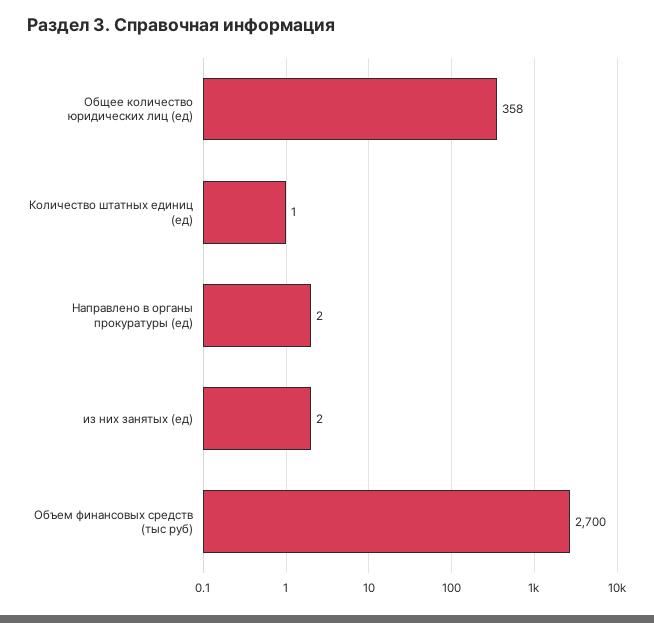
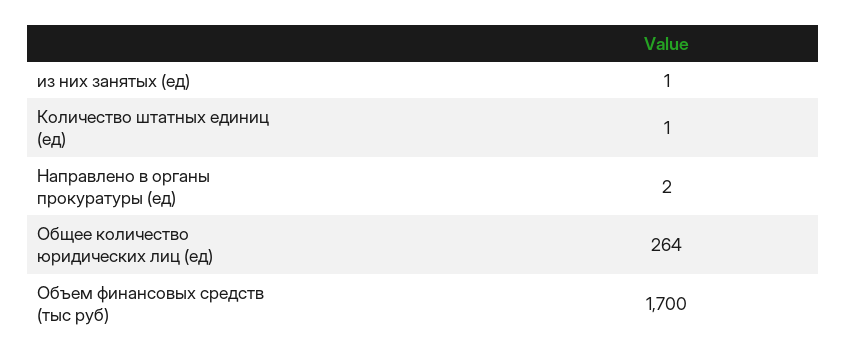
Общее количество юридических лиц (ед): 358 -> 264
из них занятых (ед): 2 -> 1
Объем финансовых средств (тыс руб): 2700 -> 1700

